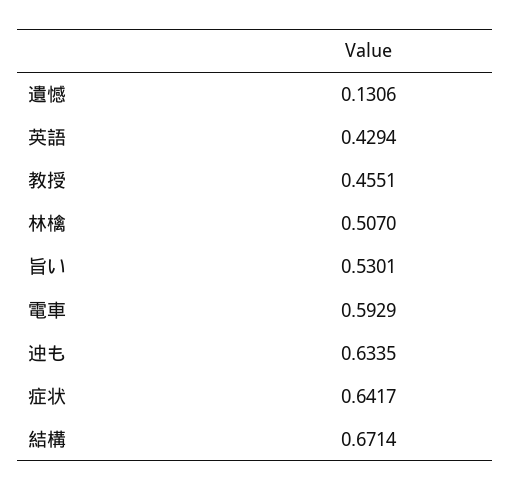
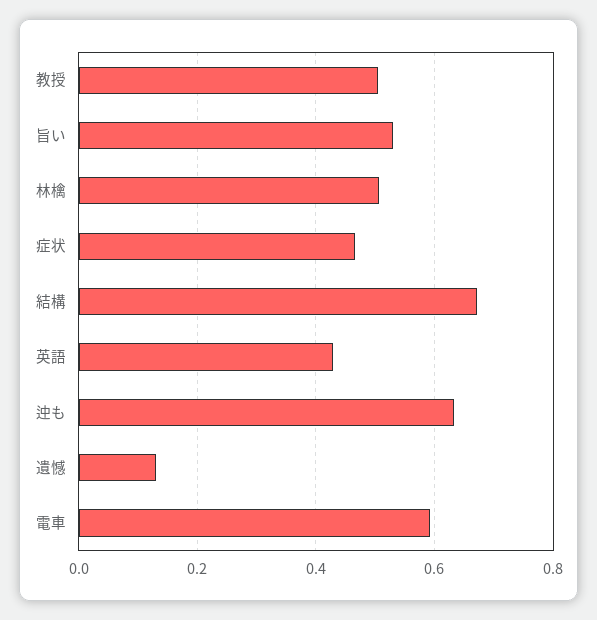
教授: 0.4551 -> 0.5
症状: 0.6417 -> 0.46

